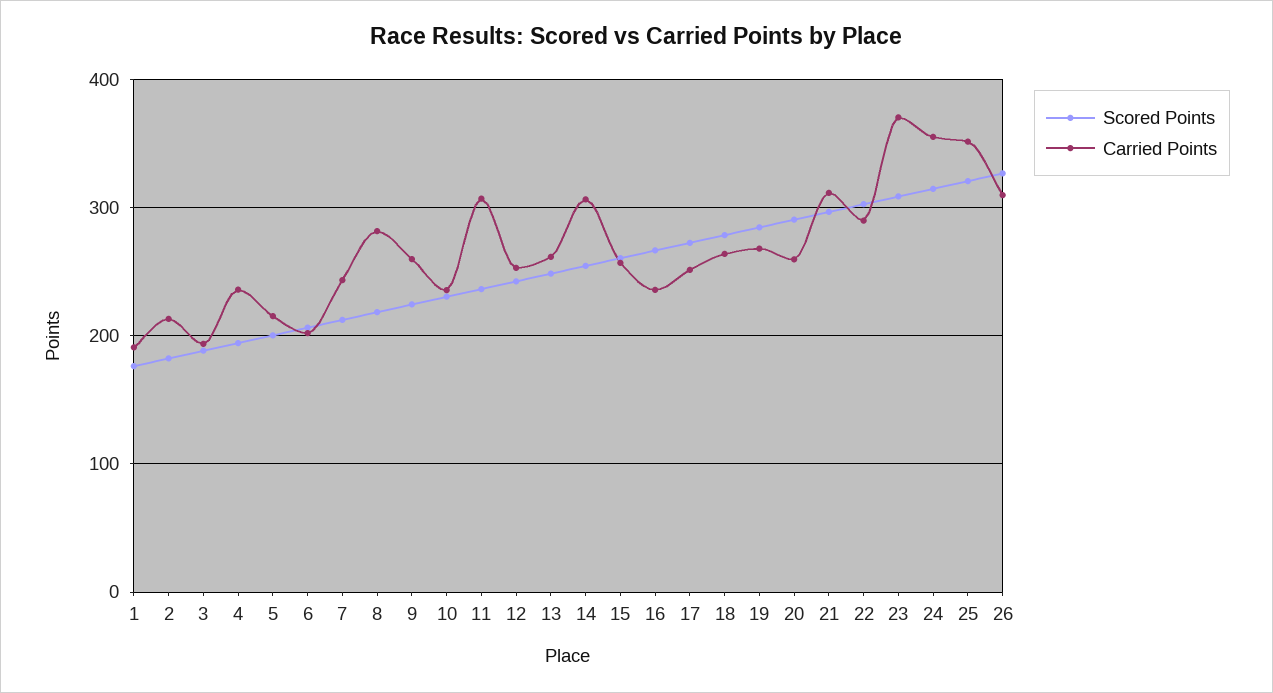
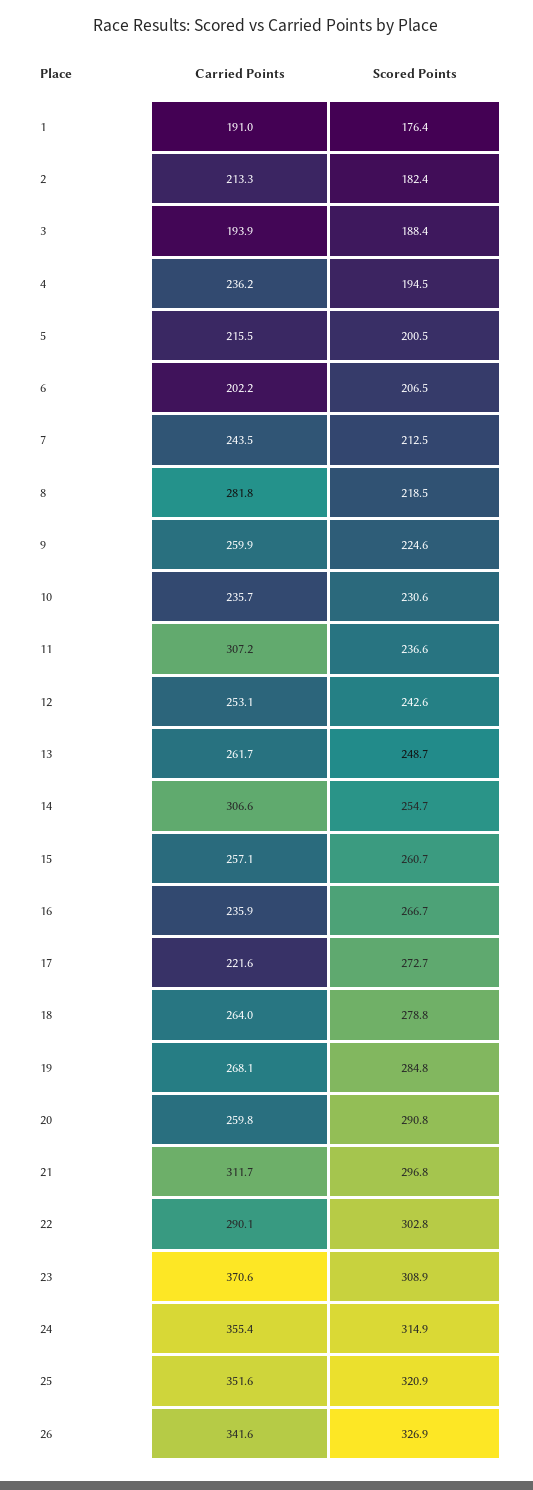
Carried Points, 17: 250 -> 221.6
Carried Points, 26: 310 -> 341.6

